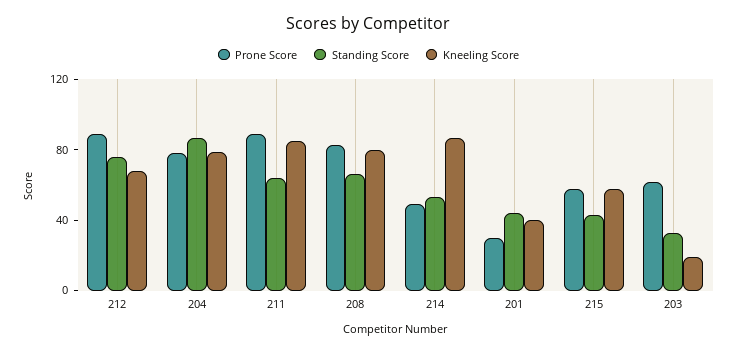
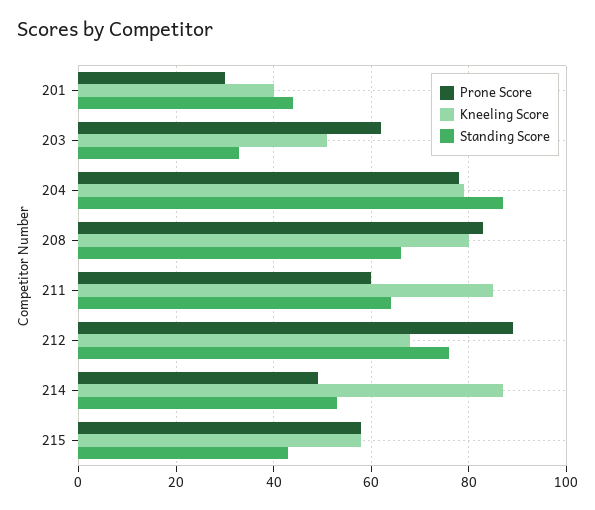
Prone Score, 211: 90 -> 60
Kneeling Score, 203: 20 -> 50

